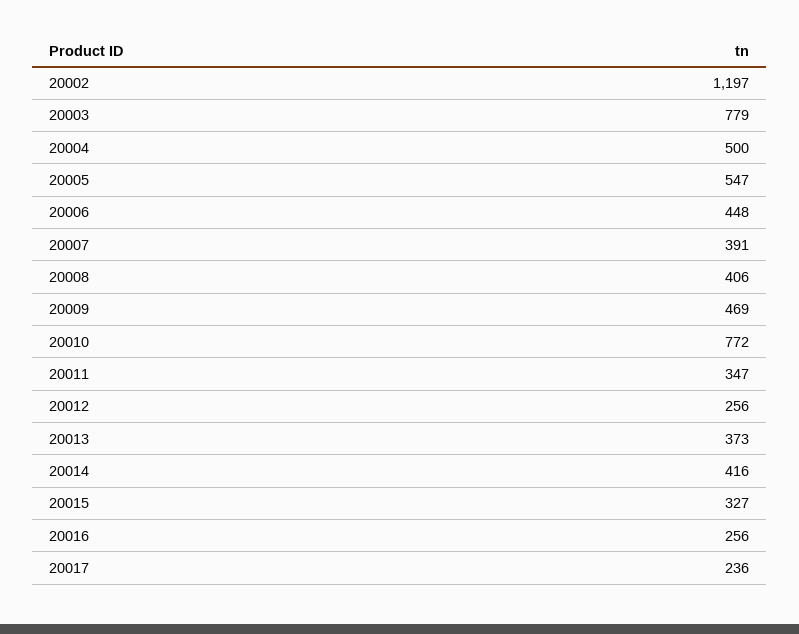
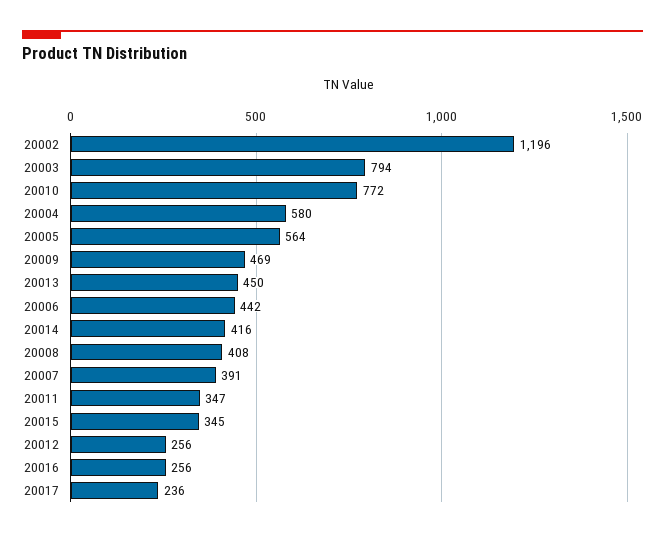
20002: 1197 -> 1196
20003: 779 -> 794
20004: 500 -> 580
20005: 547 -> 564
20006: 448 -> 442
20008: 406 -> 408
20013: 373 -> 450
20015: 327 -> 345

